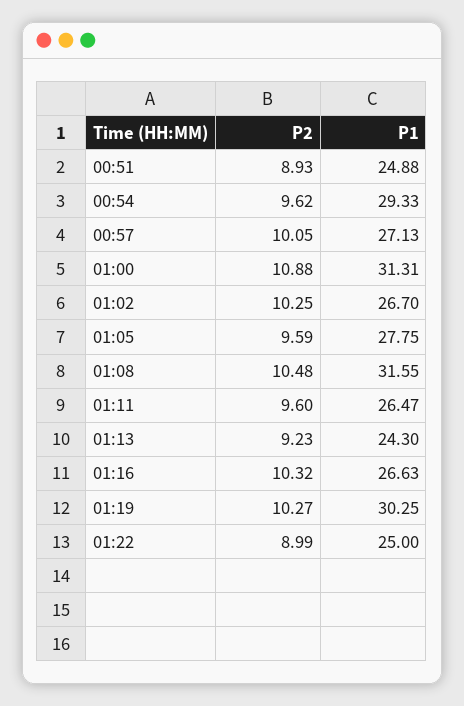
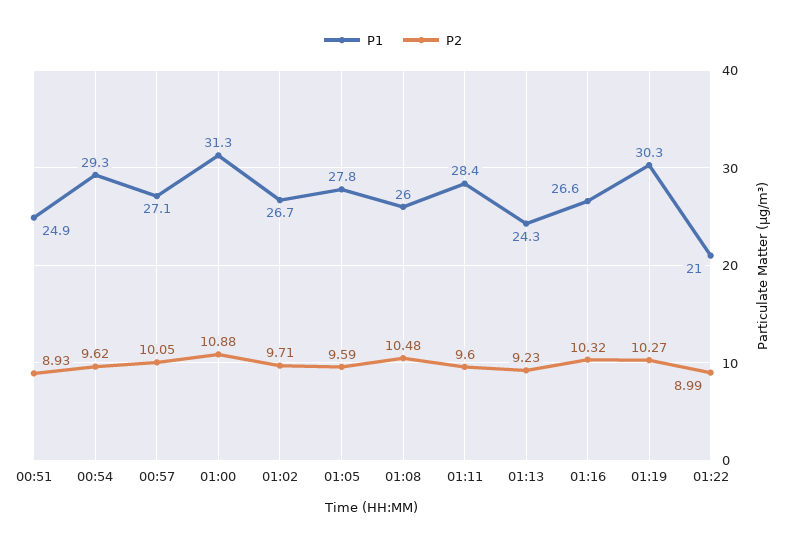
P2, 01:02: 10.25 -> 9.71
P1, 01:08: 31.55 -> 26
P1, 01:11: 26.47 -> 28.4
P1, 01:22: 25 -> 21

